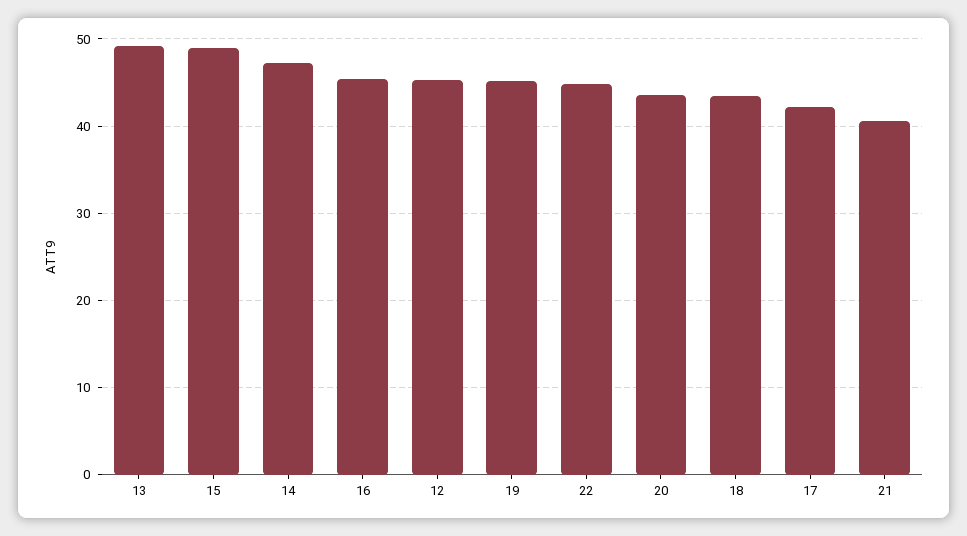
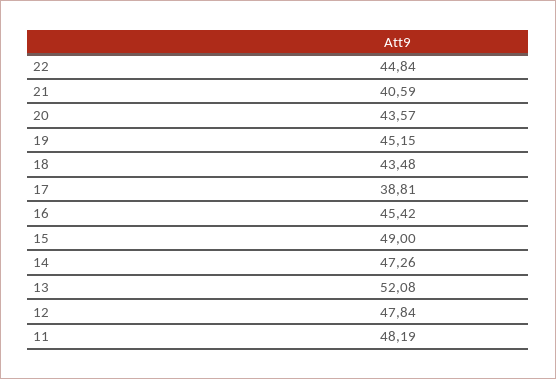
13: 49 -> 52.08
12: 45 -> 47.84
17: 42 -> 38.81
11: none -> 48.19

